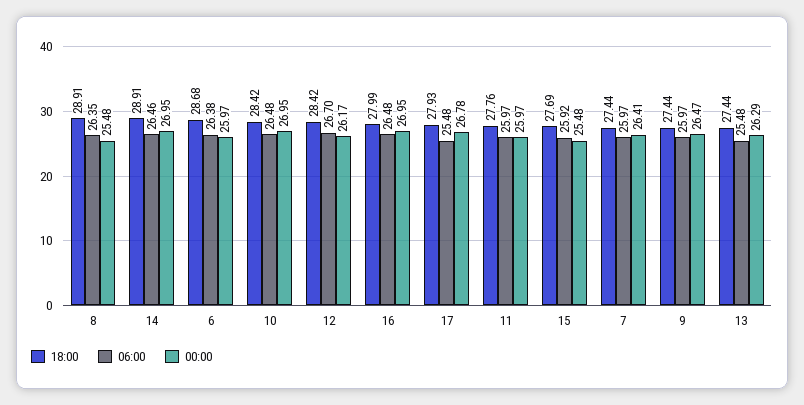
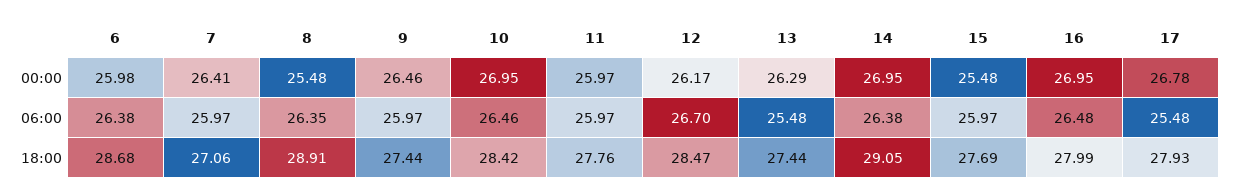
18:00, 14: 28.91 -> 29.05
06:00, 14: 26.46 -> 26.38
00:00, 6: 25.97 -> 25.98
06:00, 10: 26.48 -> 26.46
18:00, 12: 28.42 -> 28.47
06:00, 15: 25.92 -> 25.97
18:00, 7: 27.44 -> 27.06
00:00, 9: 26.47 -> 26.46

